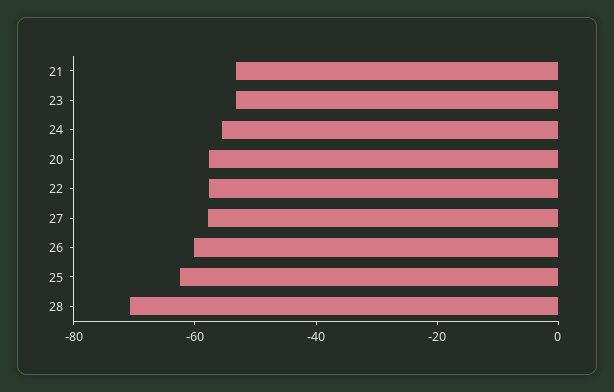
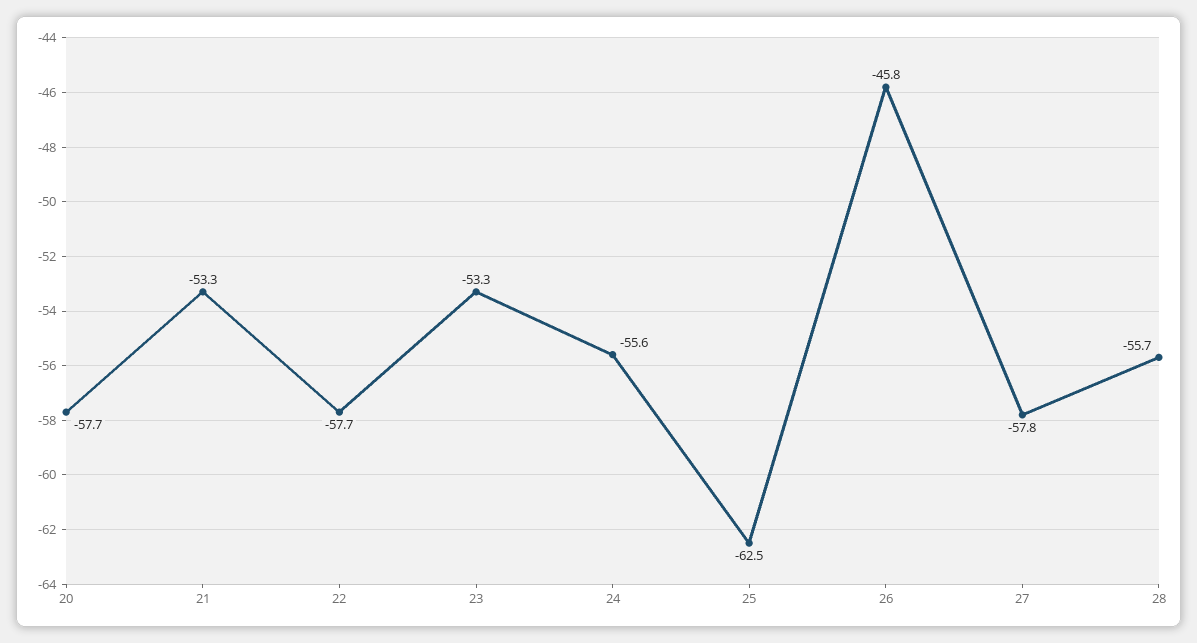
26: -60 -> -45.8
28: -70 -> -55.7

